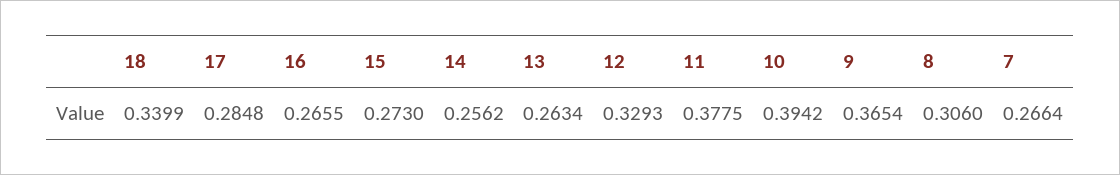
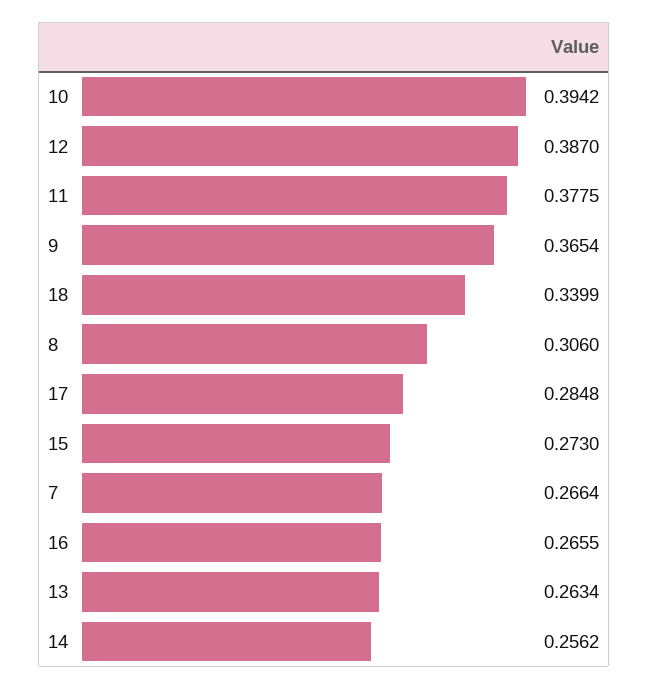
12: 0.3293 -> 0.387

